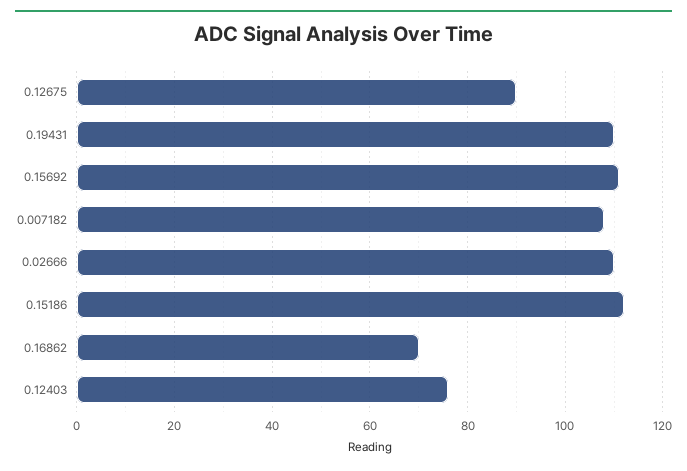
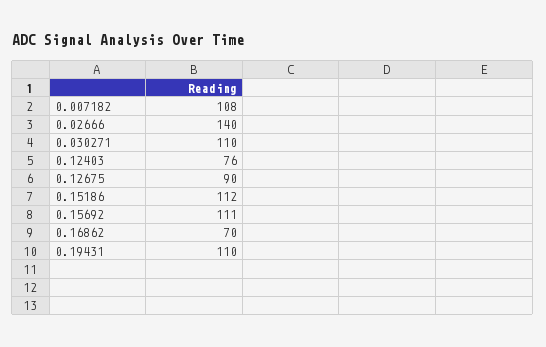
0.02666: 110 -> 140
0.030271: none -> 110

